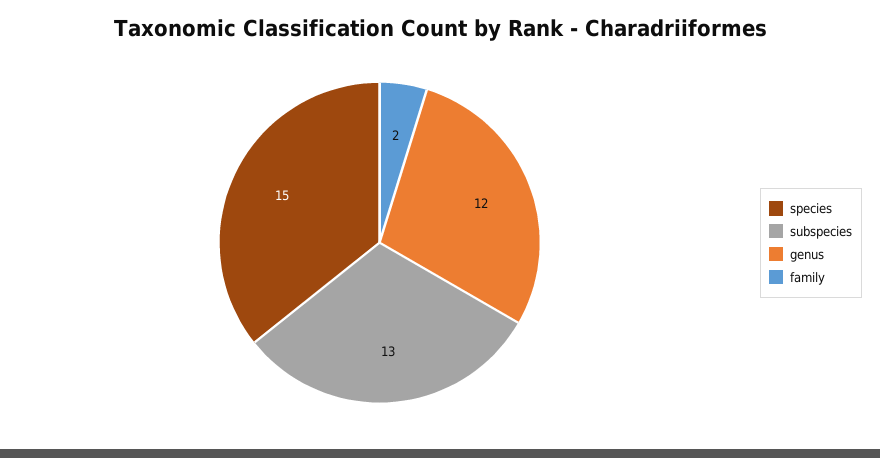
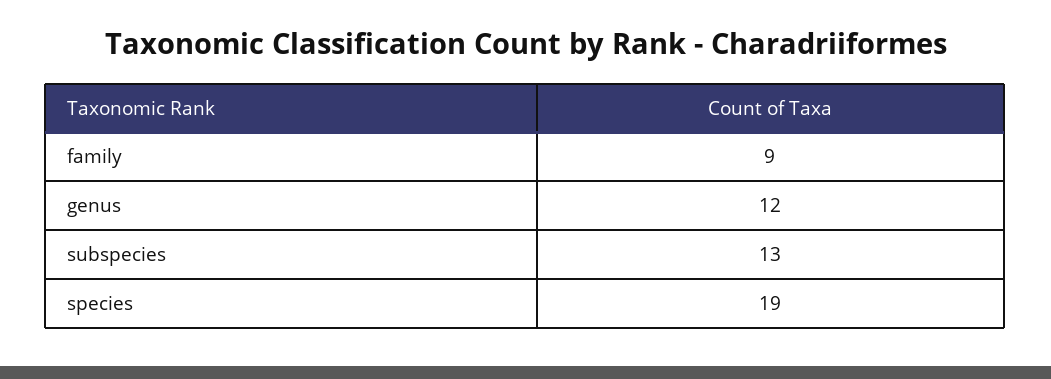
species: 15 -> 19
family: 2 -> 9

